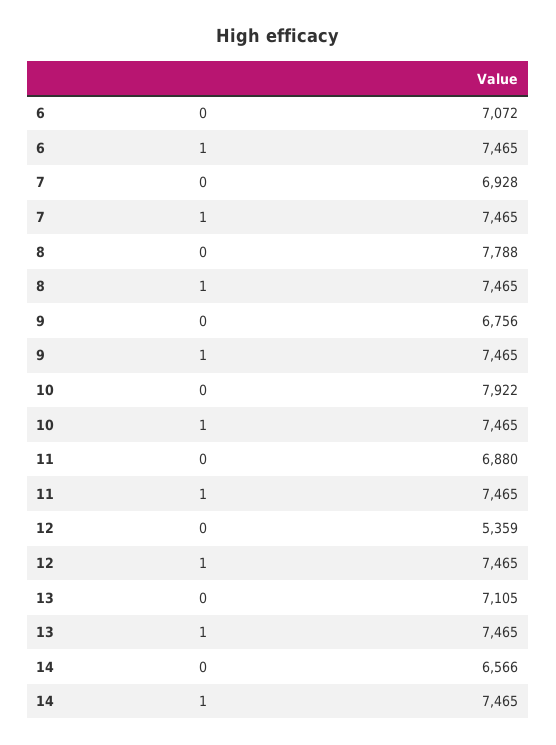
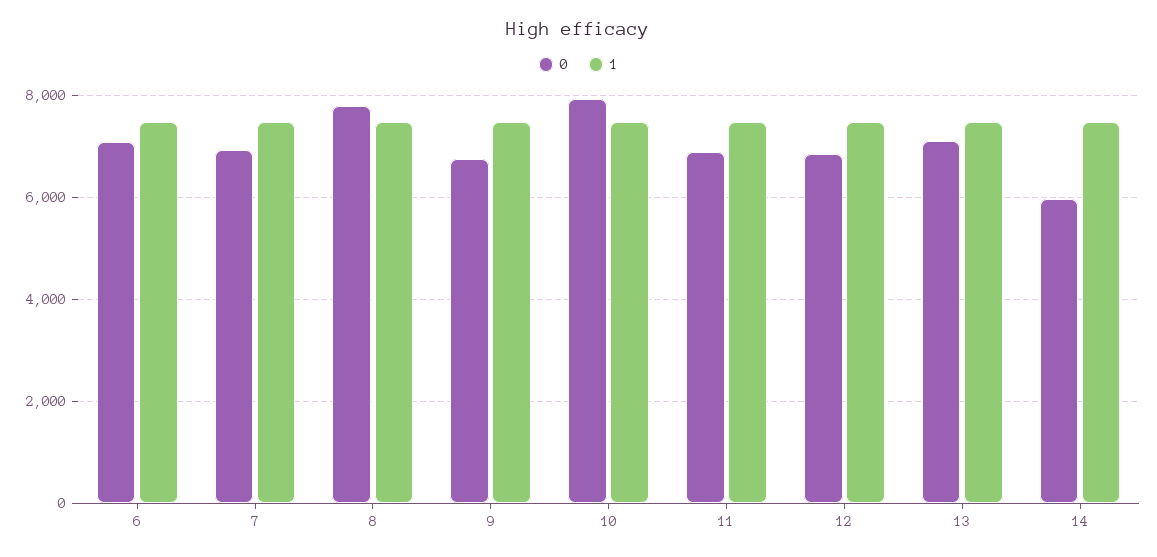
0, 12: 5359 -> 6800
0, 14: 6566 -> 6000

